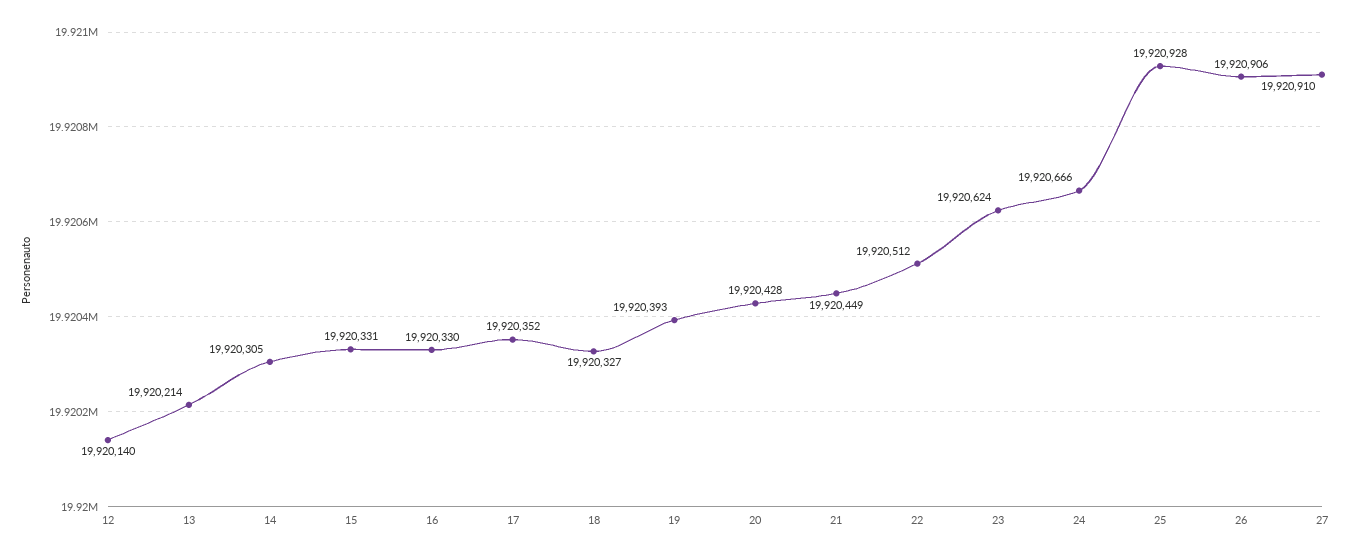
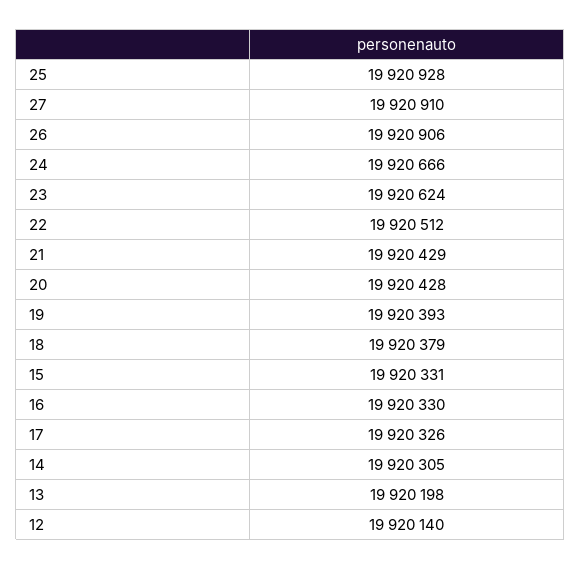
13: 19920214 -> 19920198
17: 19920352 -> 19920326
18: 19920327 -> 19920379
21: 19920449 -> 19920429

